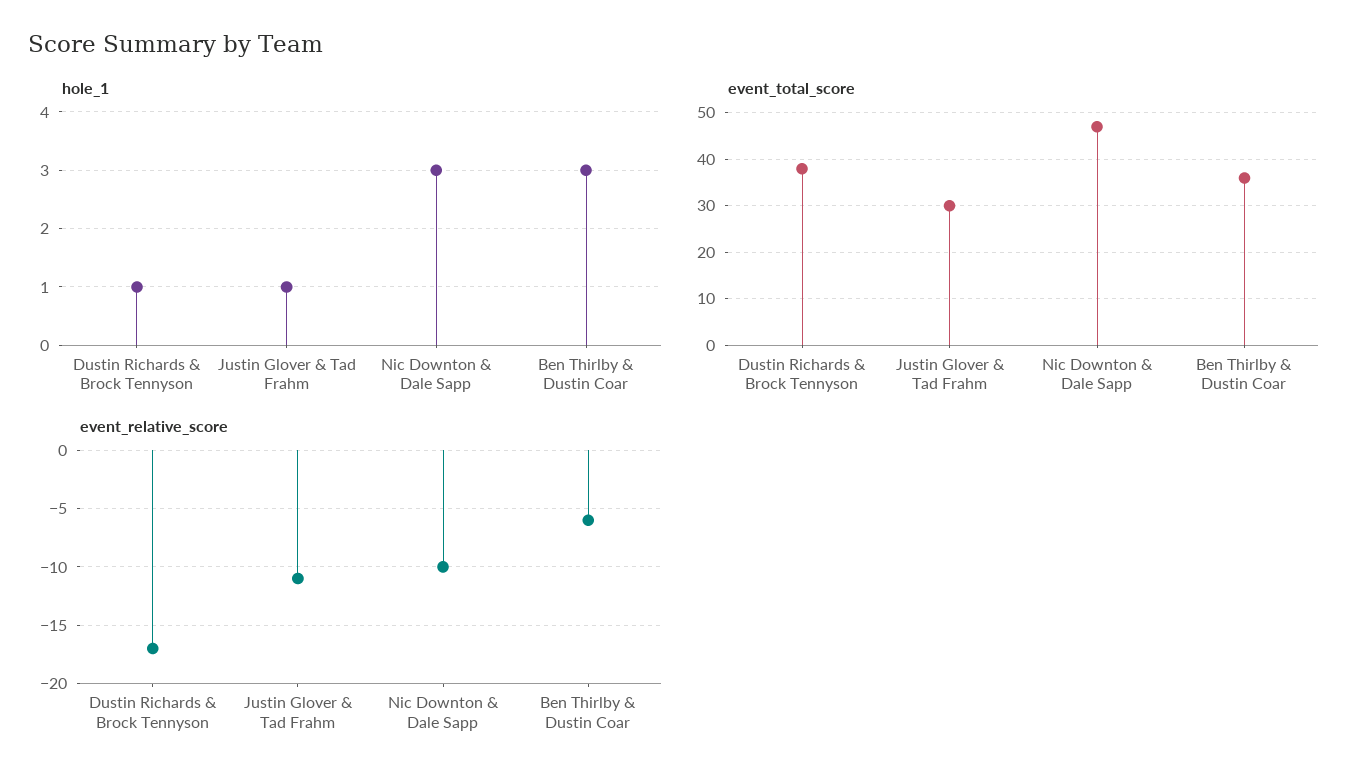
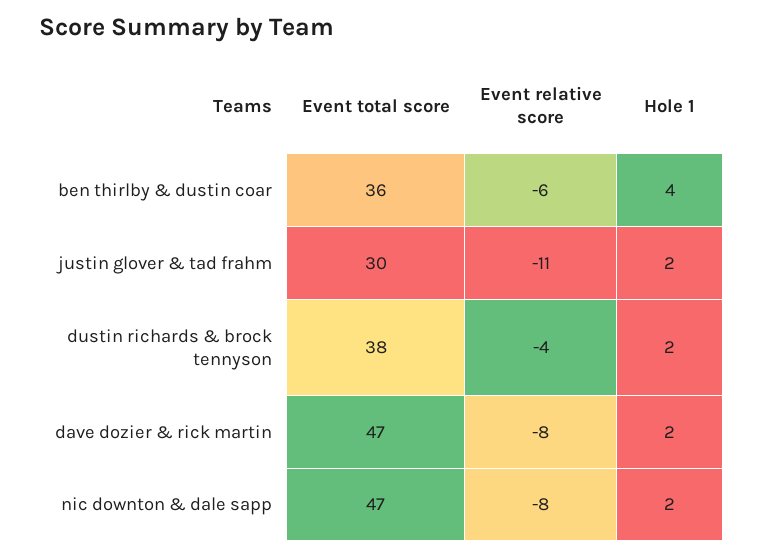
hole_1, Dustin Richards & Brock Tennyson: 1 -> 2
hole_1, Justin Glover & Tad Frahm: 1 -> 2
hole_1, Nic Downton & Dale Sapp: 3 -> 2
hole_1, Ben Thirlby & Dustin Coar: 3 -> 4
event_relative_score, Dustin Richards & Brock Tennyson: -17 -> -4
event_relative_score, Nic Downton & Dale Sapp: -10 -> -8
event_total_score, dave dozier & rick martin: none -> 47
event_relative_score, dave dozier & rick martin: none -> -8
hole_1, dave dozier & rick martin: none -> 2

